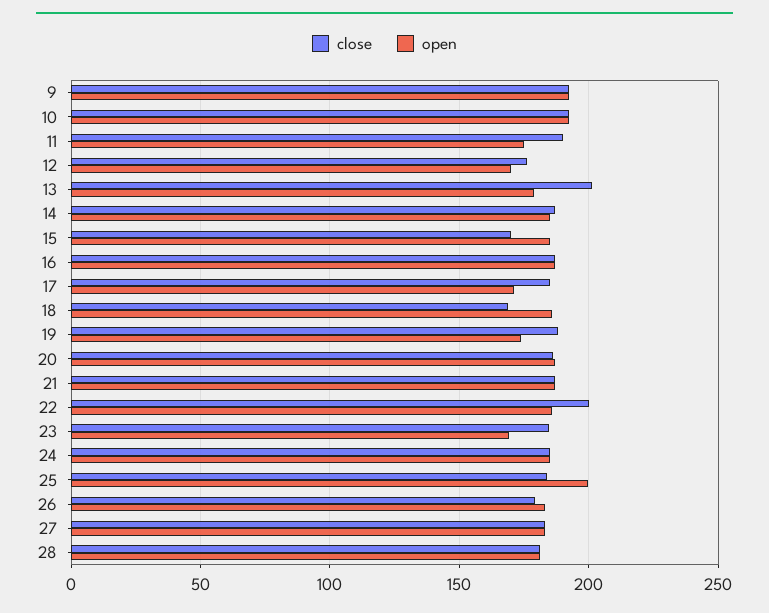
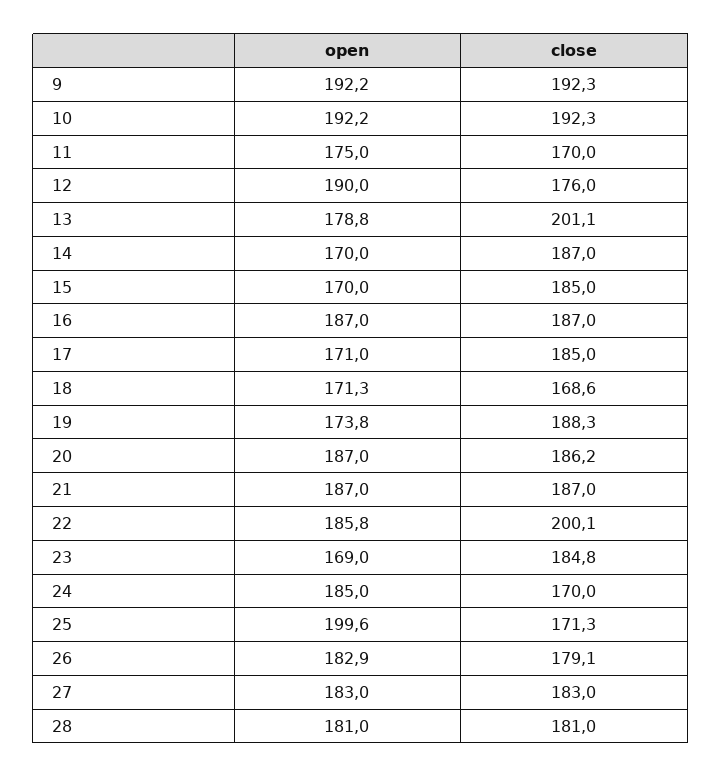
close, 11: 190 -> 170
open, 12: 170 -> 190
open, 14: 185 -> 170
close, 15: 170 -> 185
open, 15: 185 -> 170
open, 18: 185 -> 171.3
close, 24: 185 -> 170
close, 25: 185 -> 171.3

